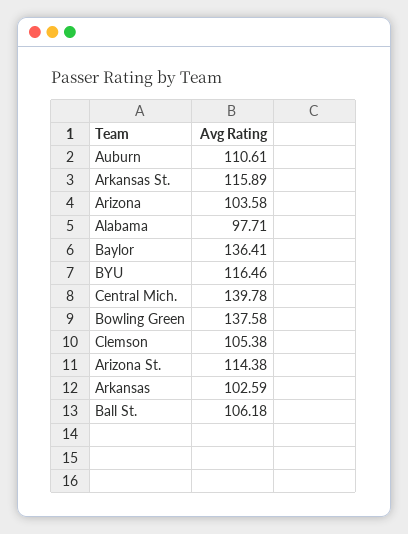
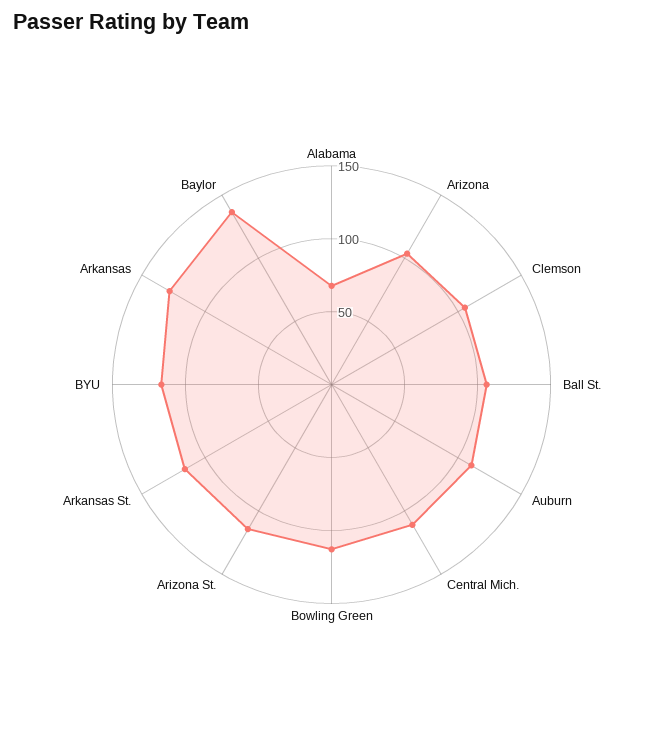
Alabama: 97.71 -> 70
Central Mich.: 139.78 -> 110
Bowling Green: 137.58 -> 110
Arkansas: 102.59 -> 130

